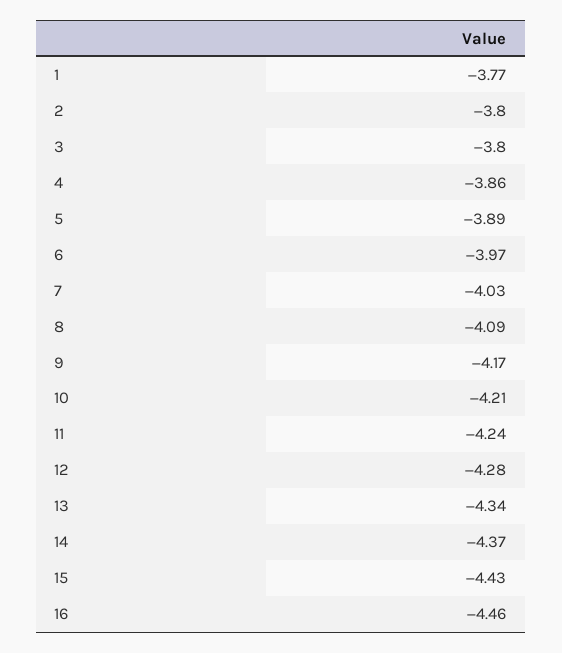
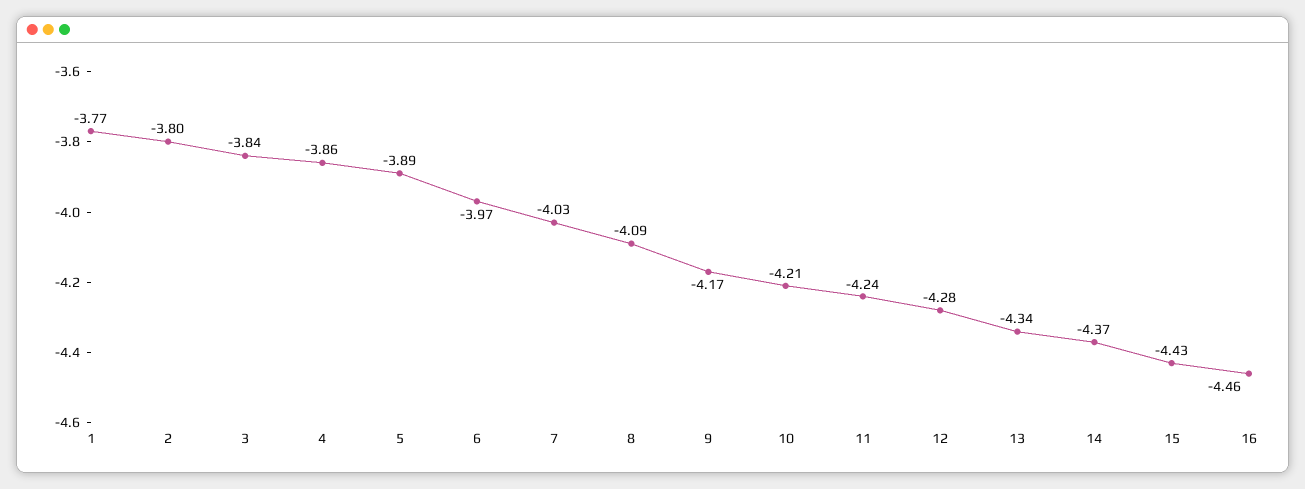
3: -3.8 -> -3.84

